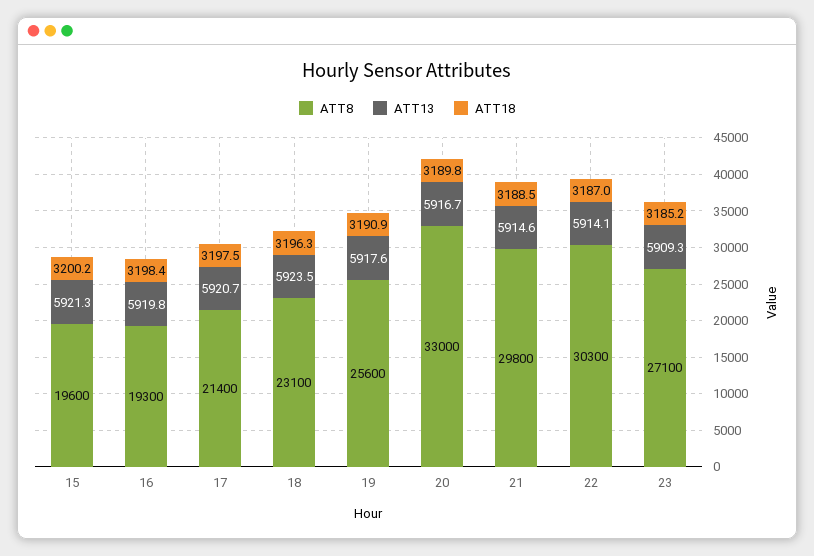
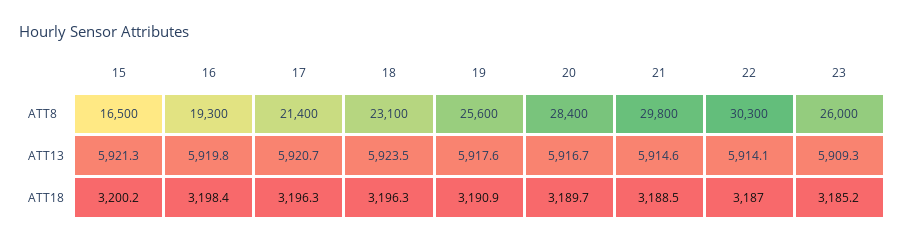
ATT8, 15: 19600 -> 16500
ATT18, 17: 3197.5 -> 3196.3
ATT8, 20: 33000 -> 28400
ATT18, 20: 3189.8 -> 3189.7
ATT8, 23: 27100 -> 26000

